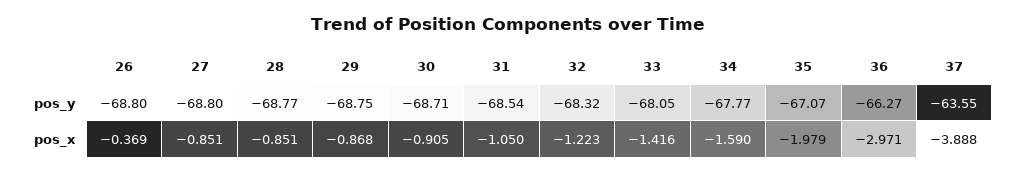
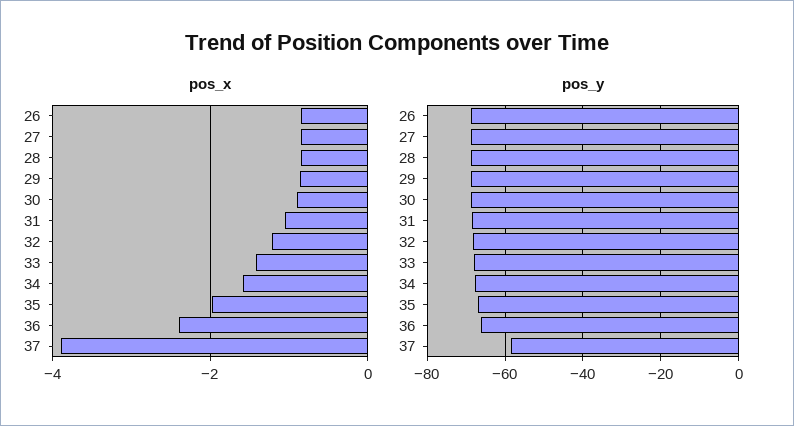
pos_y, 37: -63.55 -> -58
pos_x, 26: -0.369 -> -0.8
pos_x, 36: -2.971 -> -2.4

